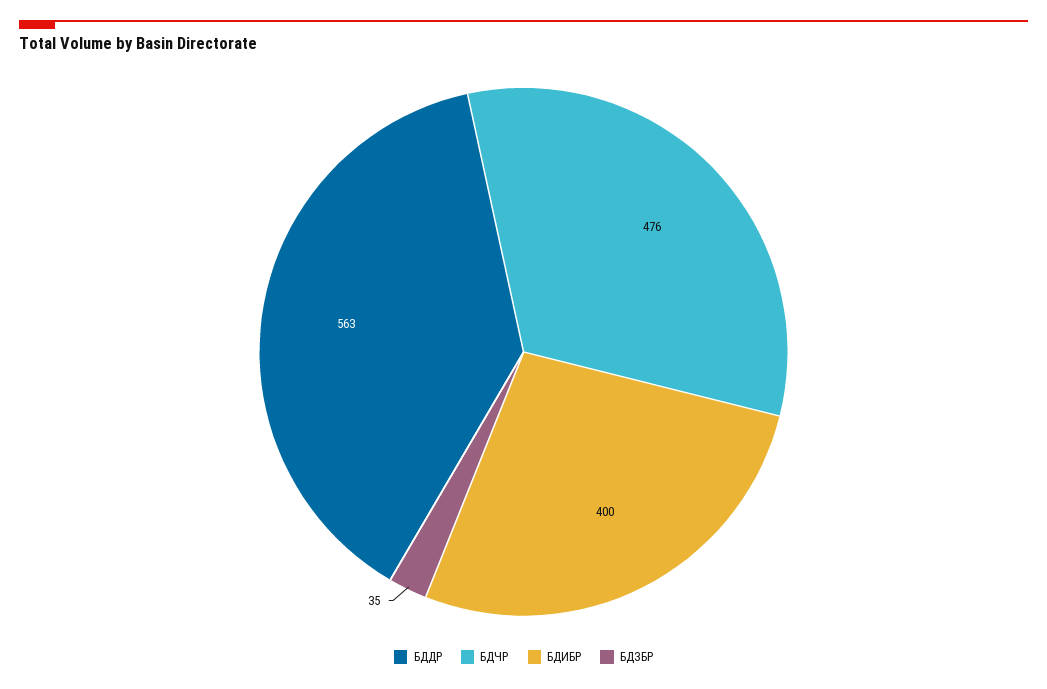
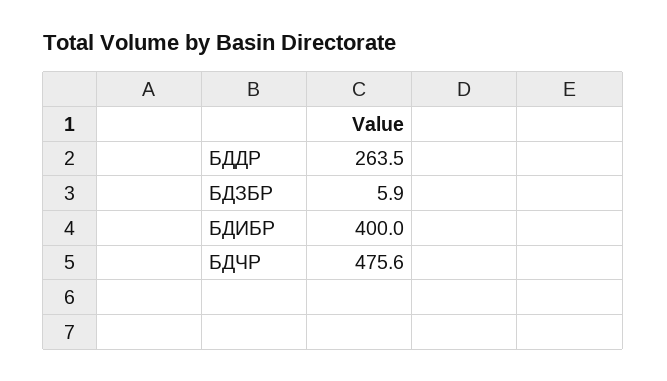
БДДР: 563 -> 263.5
БДЗБР: 35 -> 5.9

